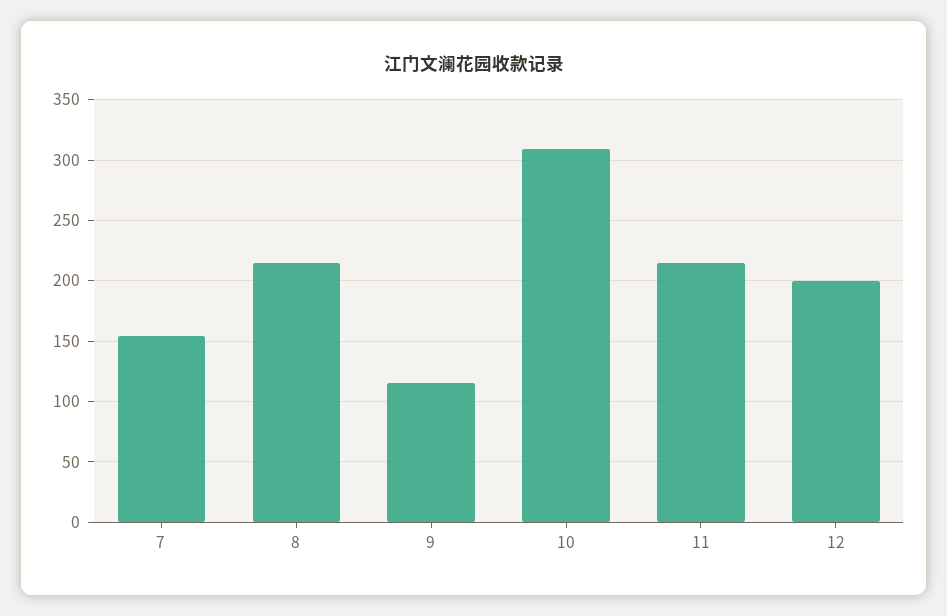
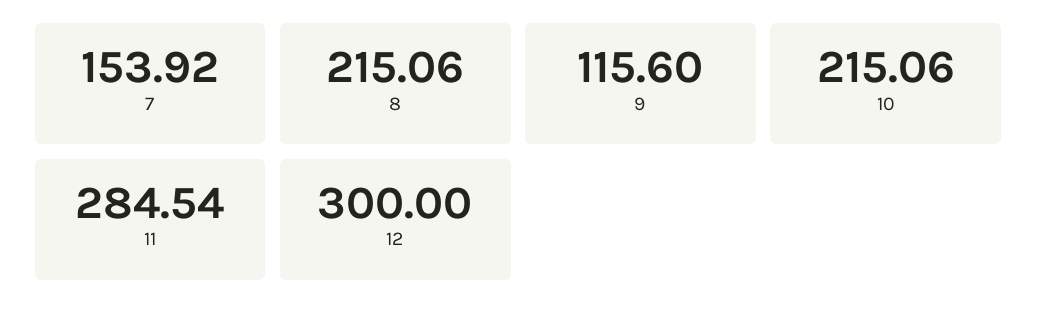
10: 310 -> 215.06
11: 215 -> 284.54
12: 200 -> 300

